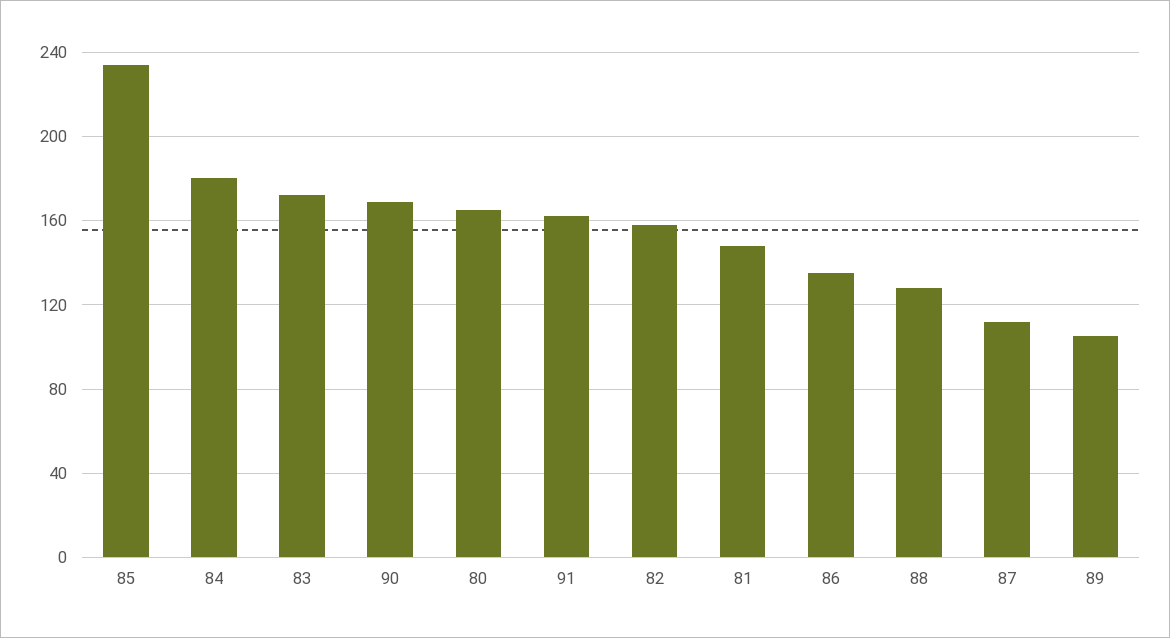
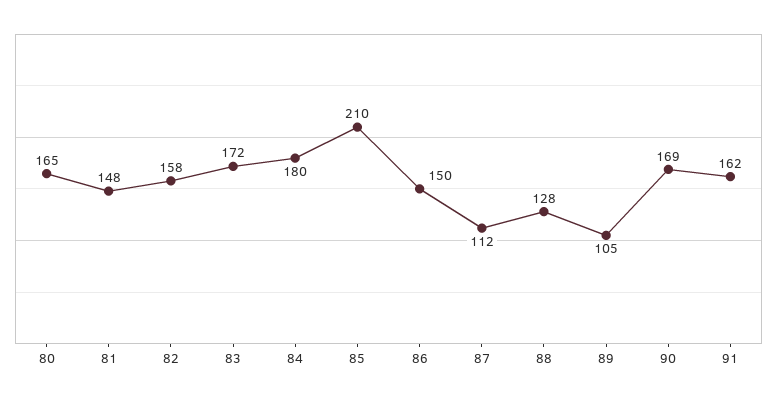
85: 235 -> 210
86: 135 -> 150

